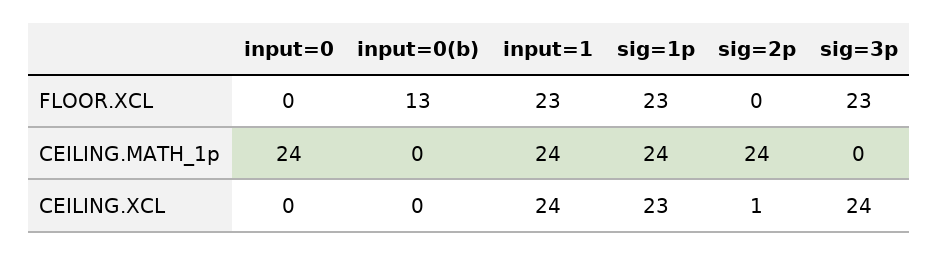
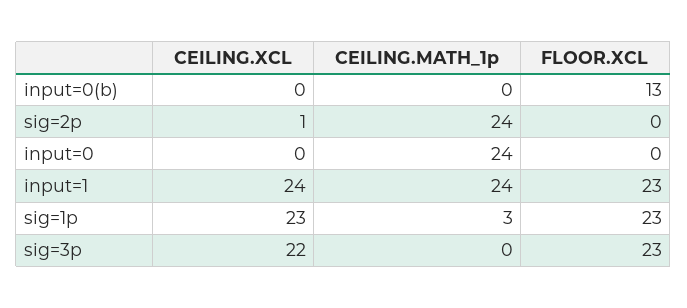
sig=1p, CEILING.MATH_1p: 24 -> 3
sig=3p, CEILING.XCL: 24 -> 22

